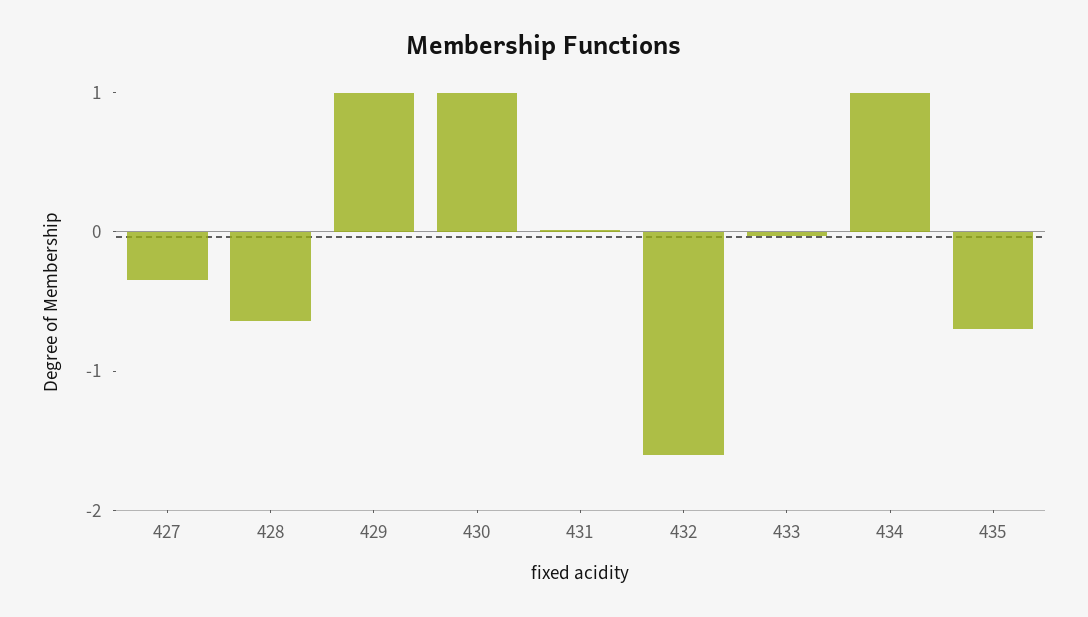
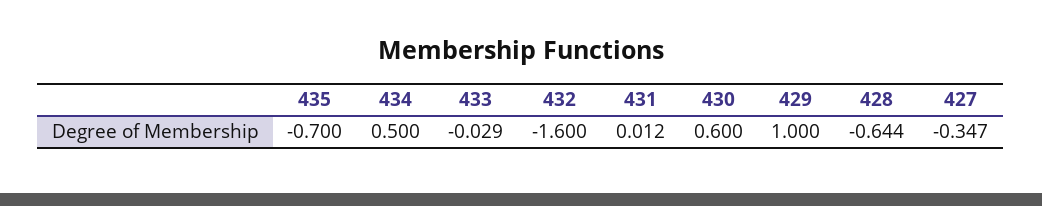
430: 1 -> 0.6
434: 1 -> 0.5

